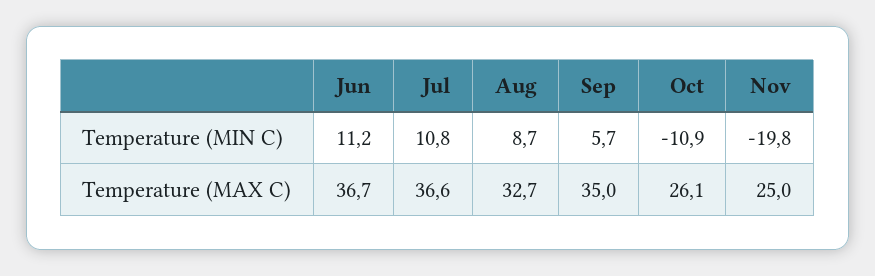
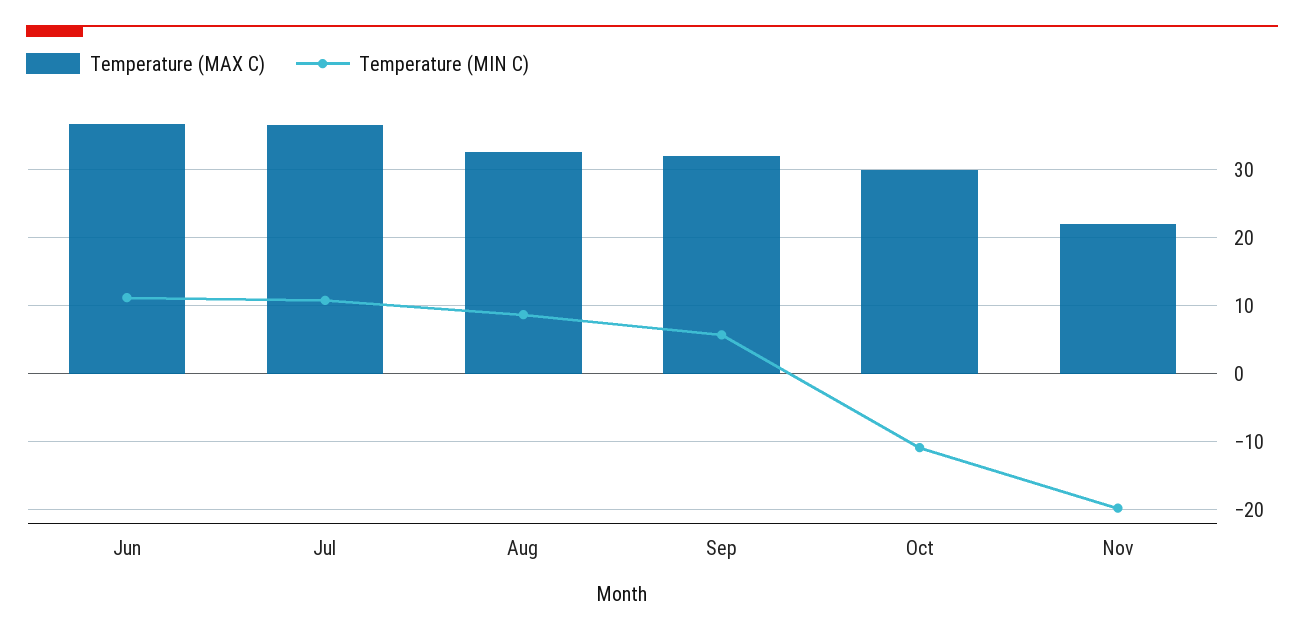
Temperature (MAX C), Sep: 35 -> 32
Temperature (MAX C), Oct: 26.1 -> 30
Temperature (MAX C), Nov: 25 -> 22

